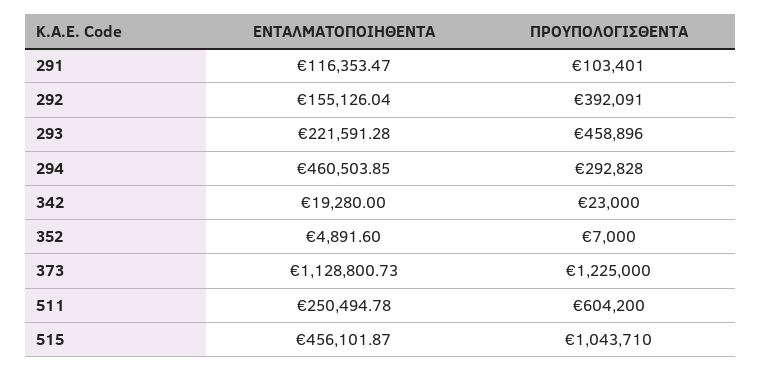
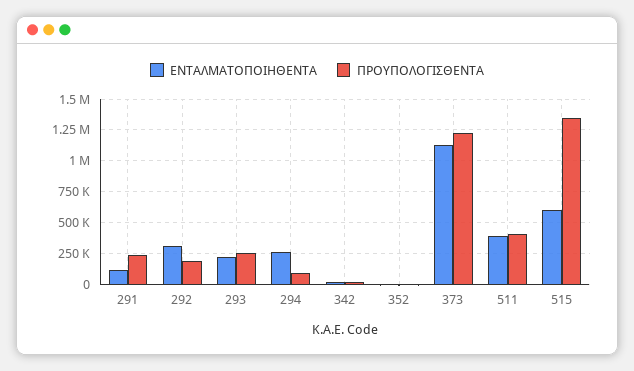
ΠΡΟΥΠΟΛΟΓΙΣΘΕΝΤΑ, 291: 103401 -> 250000
ΕΝΤΑΛΜΑΤΟΠΟΙΗΘΕΝΤΑ, 292: 155126.04 -> 300000
ΠΡΟΥΠΟΛΟΓΙΣΘΕΝΤΑ, 292: 392091 -> 200000
ΠΡΟΥΠΟΛΟΓΙΣΘΕΝΤΑ, 293: 458896 -> 250000
ΕΝΤΑΛΜΑΤΟΠΟΙΗΘΕΝΤΑ, 294: 460503.85 -> 250000
ΠΡΟΥΠΟΛΟΓΙΣΘΕΝΤΑ, 294: 292828 -> 100000
ΕΝΤΑΛΜΑΤΟΠΟΙΗΘΕΝΤΑ, 511: 250494.78 -> 400000
ΠΡΟΥΠΟΛΟΓΙΣΘΕΝΤΑ, 511: 604200 -> 400000
ΕΝΤΑΛΜΑΤΟΠΟΙΗΘΕΝΤΑ, 515: 456101.87 -> 600000
ΠΡΟΥΠΟΛΟΓΙΣΘΕΝΤΑ, 515: 1043710 -> 1350000

